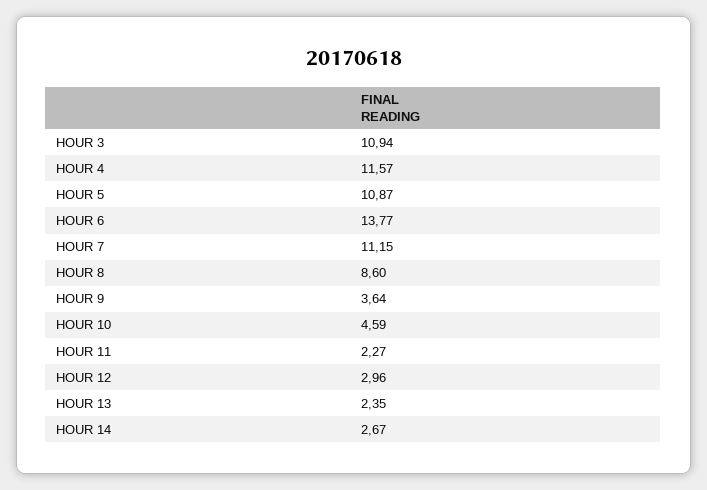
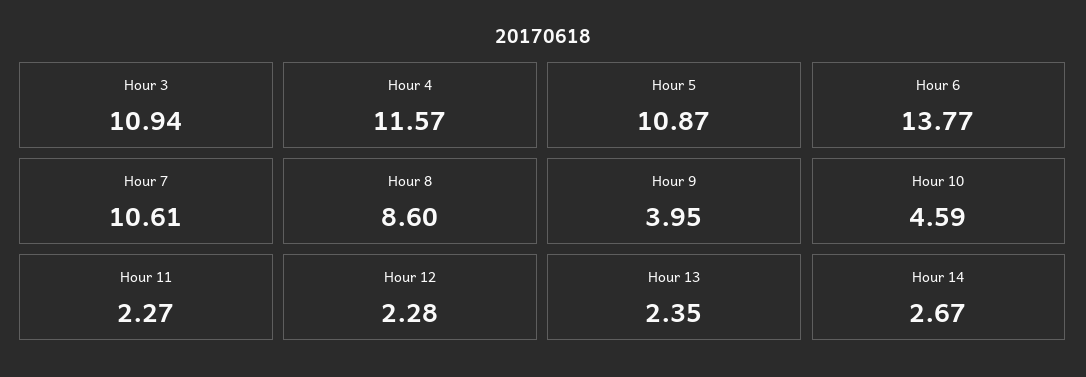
HOUR 7: 11.15 -> 10.61
HOUR 9: 3.64 -> 3.95
HOUR 12: 2.96 -> 2.28

